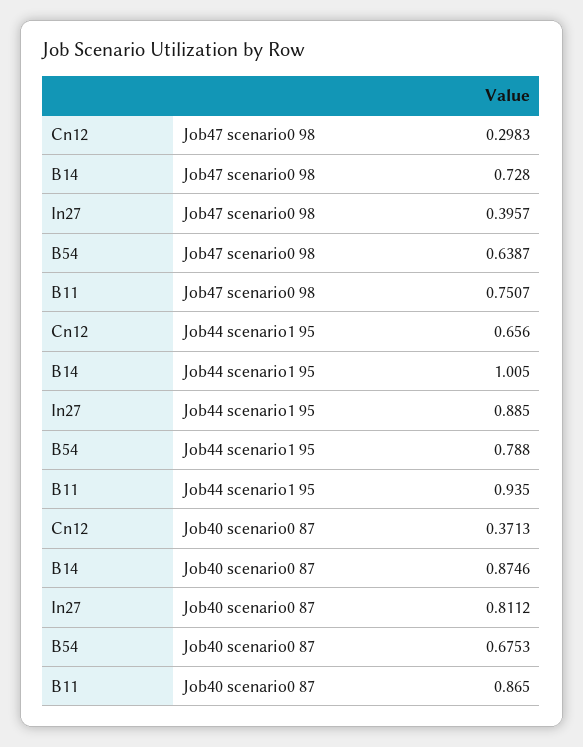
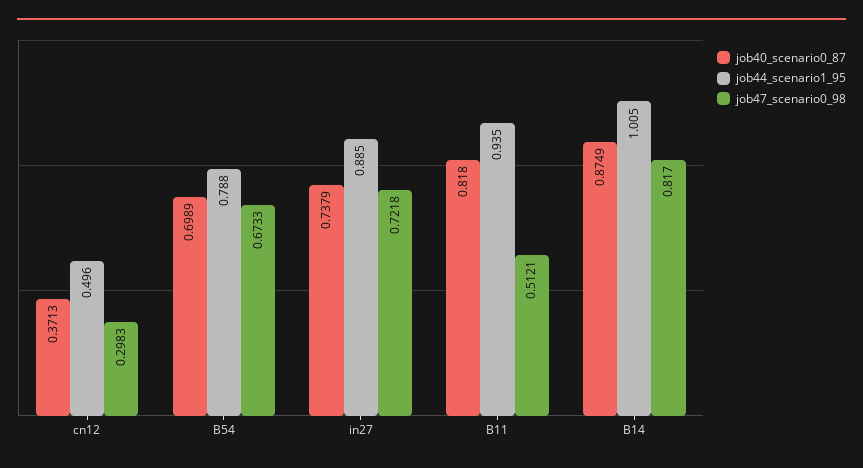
Job47 scenario0 98, B14: 0.728 -> 0.817
Job47 scenario0 98, In27: 0.3957 -> 0.7218
Job47 scenario0 98, B54: 0.6387 -> 0.6733
Job47 scenario0 98, B11: 0.7507 -> 0.5121
Job44 scenario1 95, Cn12: 0.656 -> 0.496
Job40 scenario0 87, B14: 0.8746 -> 0.8749
Job40 scenario0 87, In27: 0.8112 -> 0.7379
Job40 scenario0 87, B54: 0.6753 -> 0.6989
Job40 scenario0 87, B11: 0.865 -> 0.818

